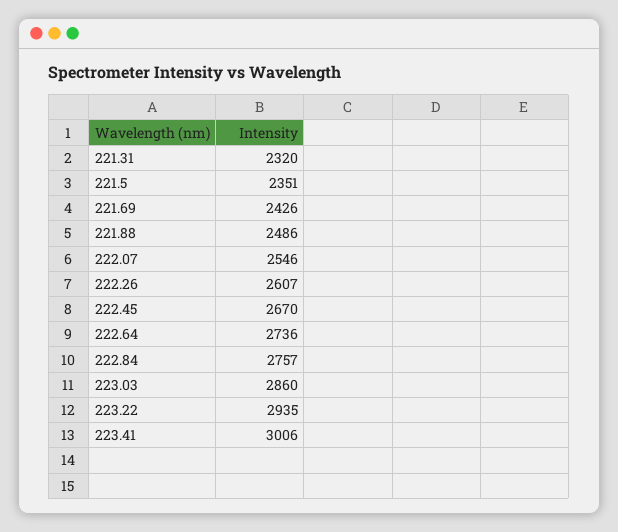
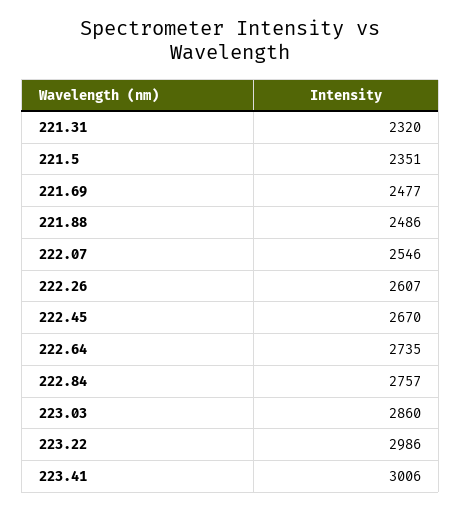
221.69: 2426 -> 2477
222.64: 2736 -> 2735
223.22: 2935 -> 2986

